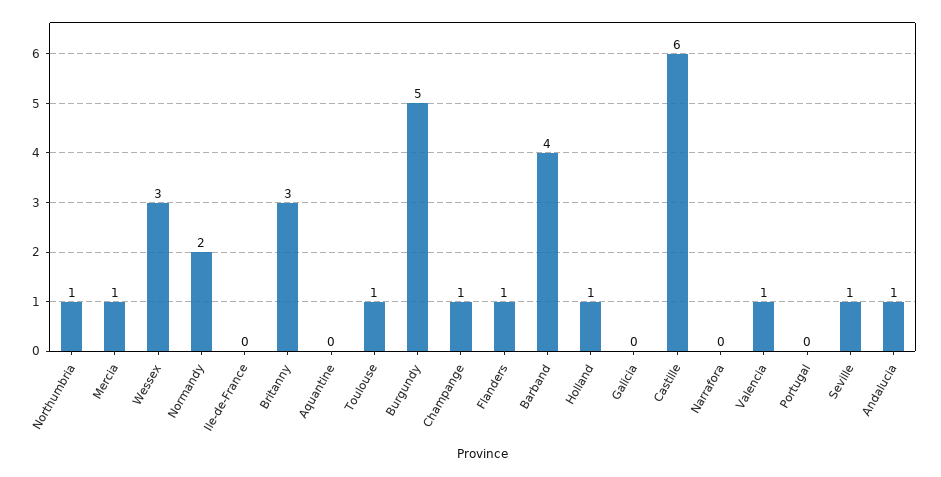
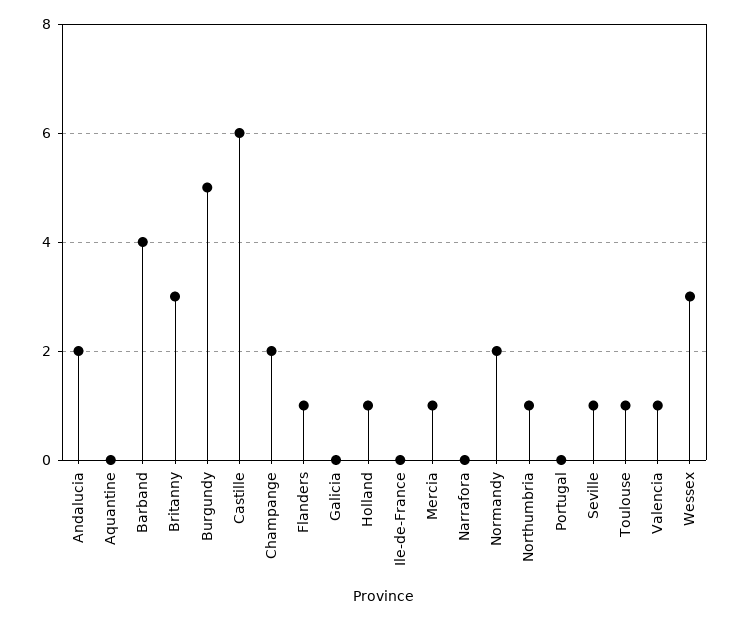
Champange: 1 -> 2
Andalucia: 1 -> 2

